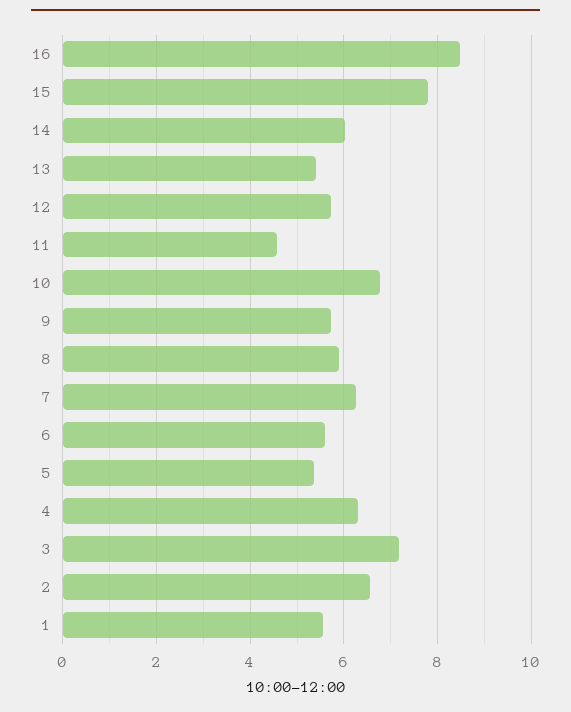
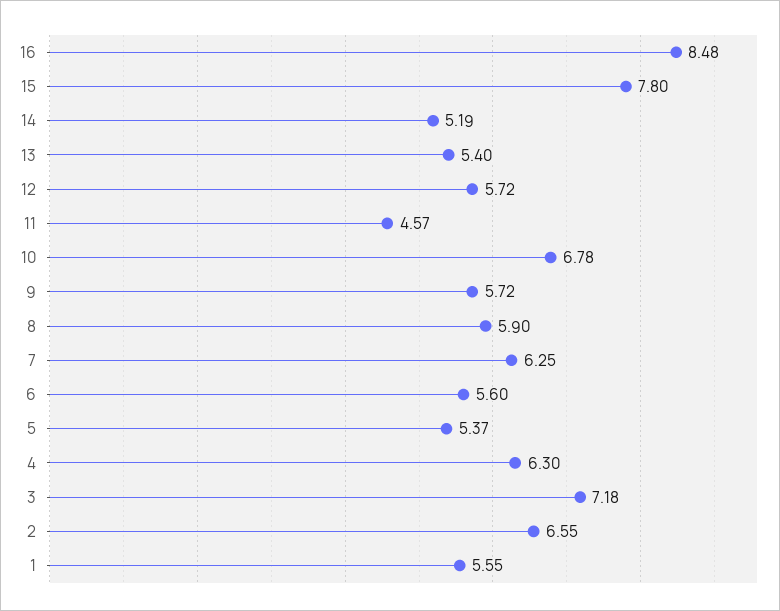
14: 6 -> 5.19

